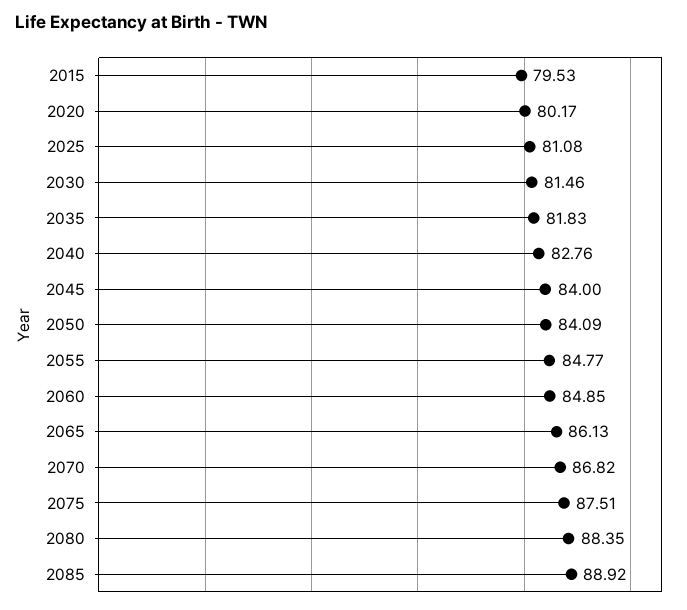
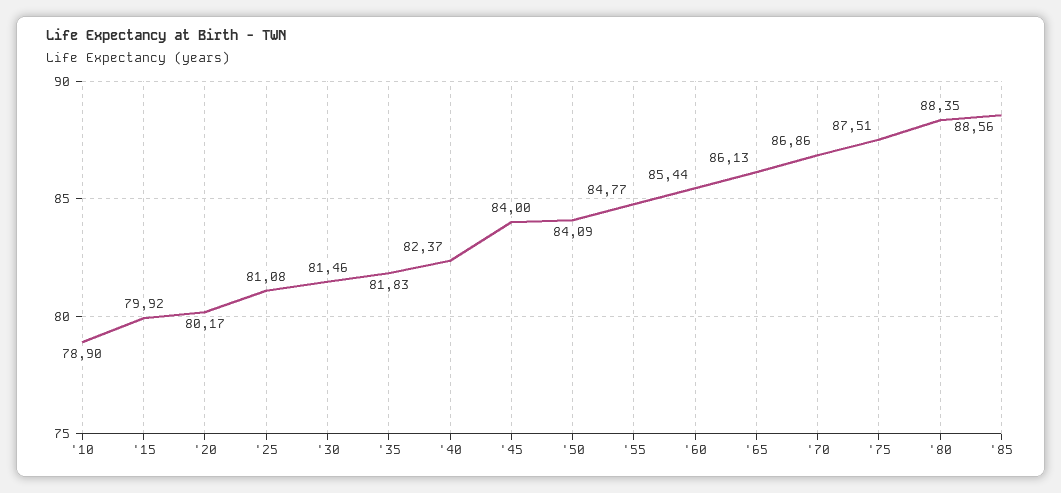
2015: 79.53 -> 79.92
2040: 82.76 -> 82.37
2060: 84.85 -> 85.44
2070: 86.82 -> 86.86
2085: 88.92 -> 88.56
'10: none -> 78.9

